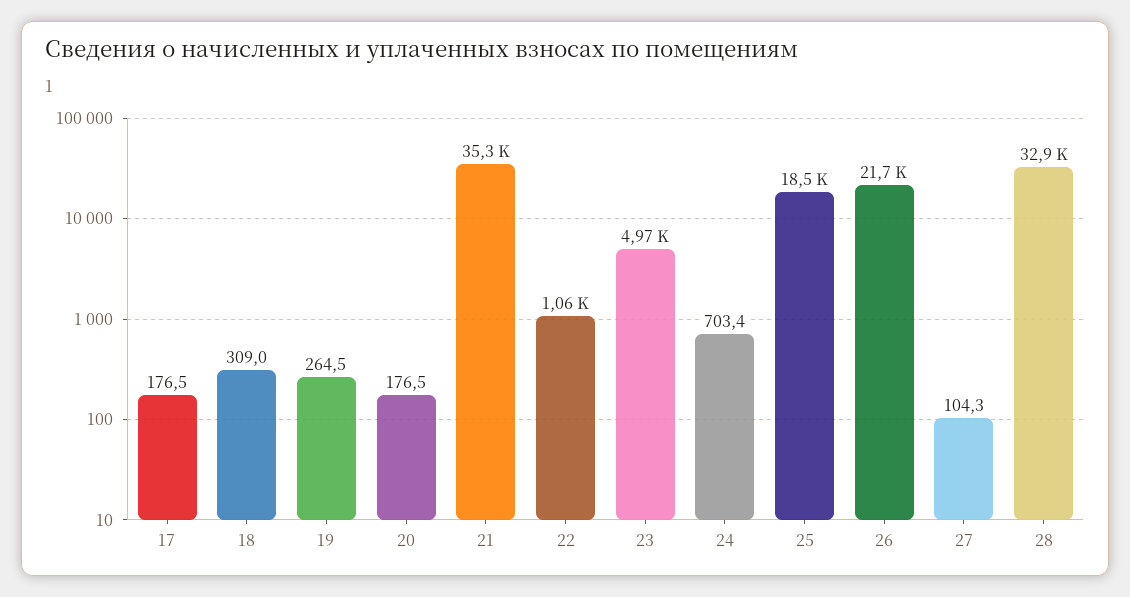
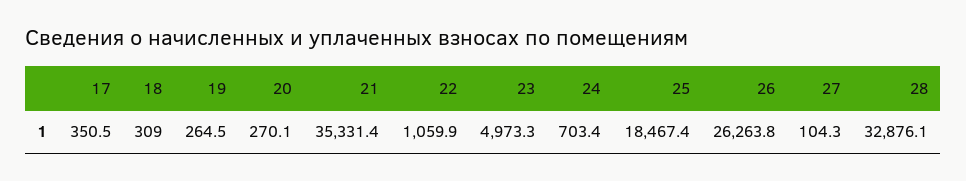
17: 176.5 -> 350.5
20: 176.5 -> 270.1
26: 21700 -> 26263.8

